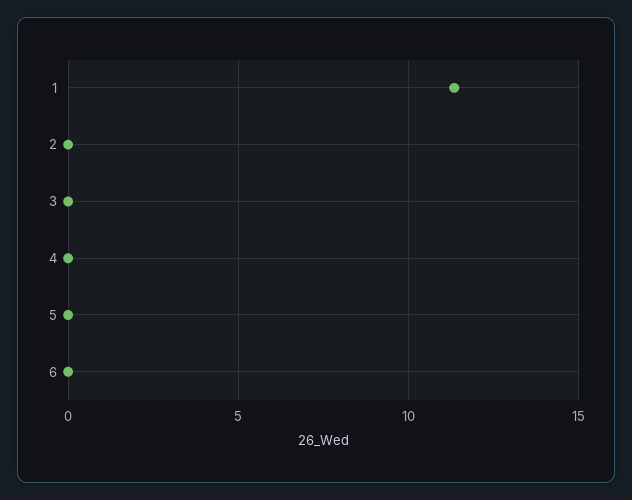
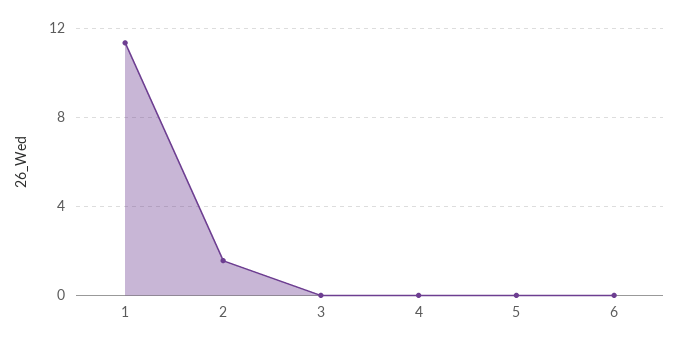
2: 0 -> 1.5

